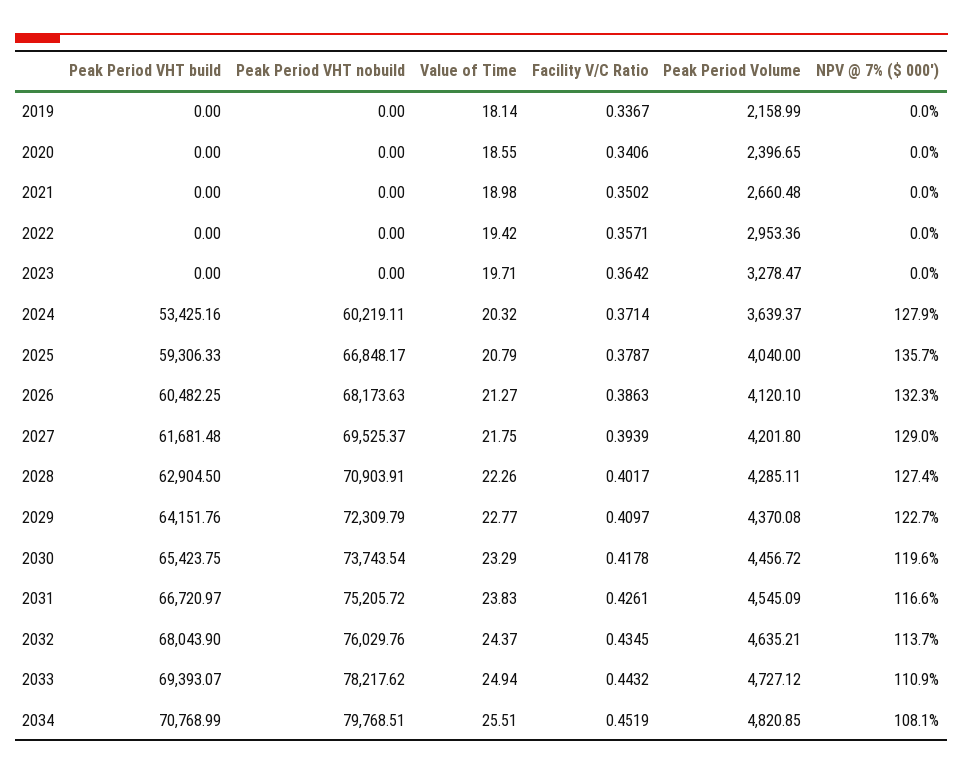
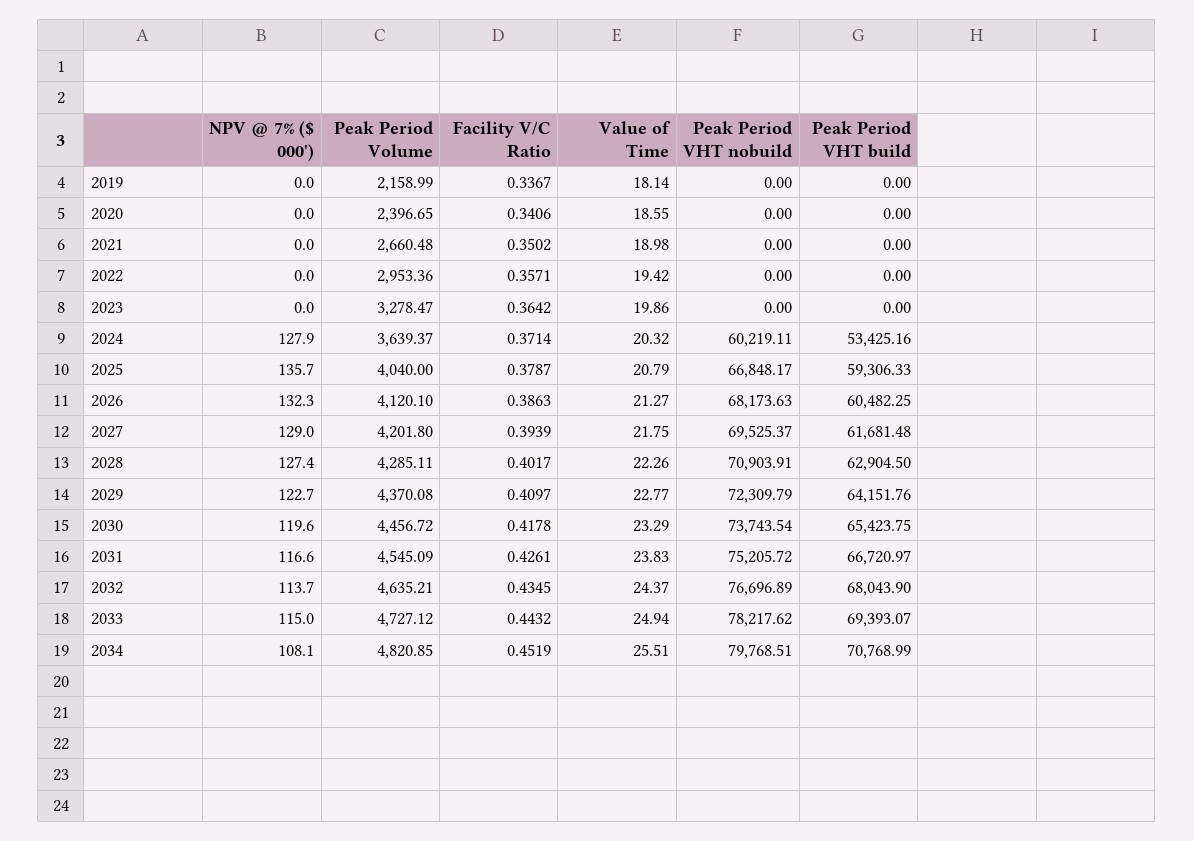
Value of Time, 2023: 19.71 -> 19.86
Peak Period VHT nobuild, 2032: 76029.76 -> 76696.89
NPV @ 7% ($ 000'), 2033: 110.9 -> 115

